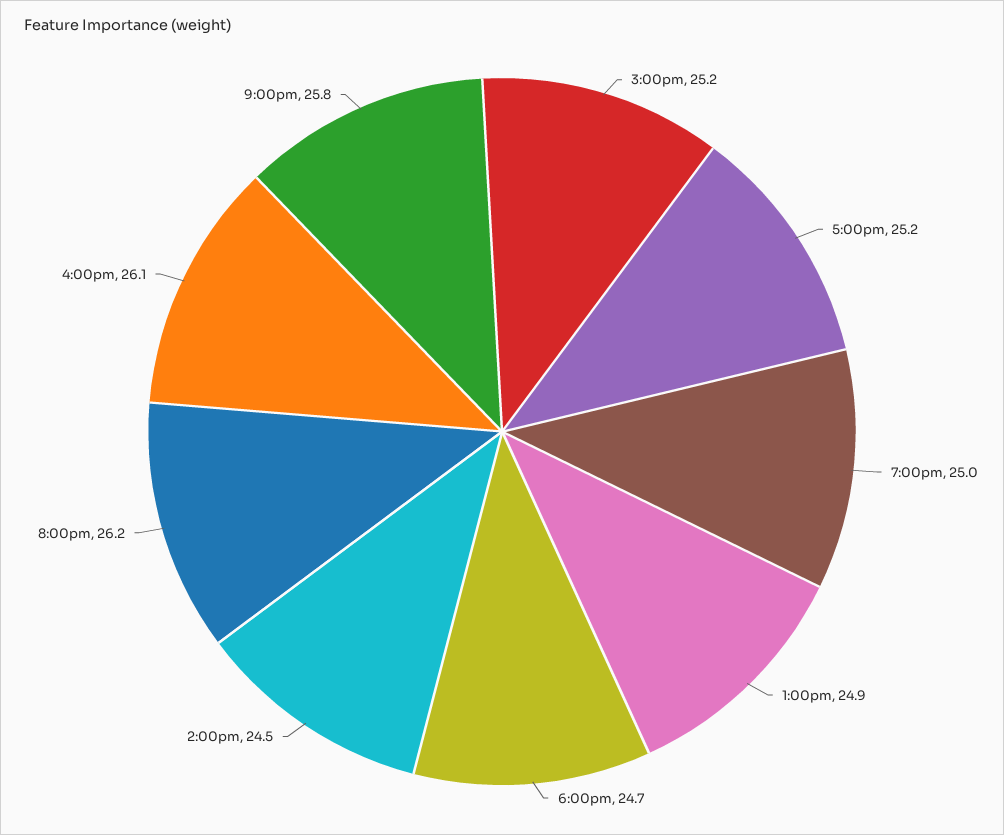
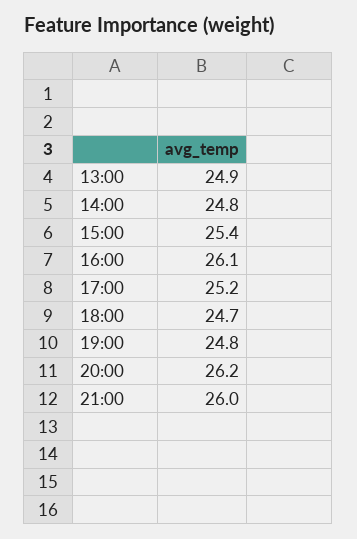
3:00pm: 25.2 -> 25.4
7:00pm: 25 -> 24.8
2:00pm: 24.5 -> 24.8
9:00pm: 25.8 -> 26

